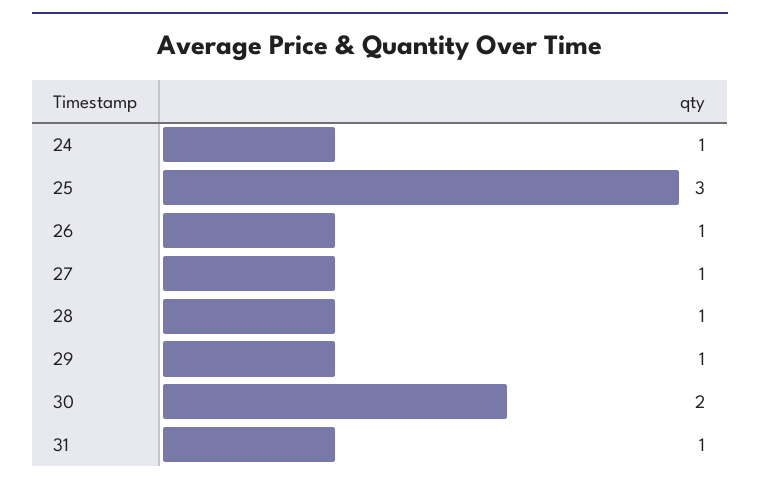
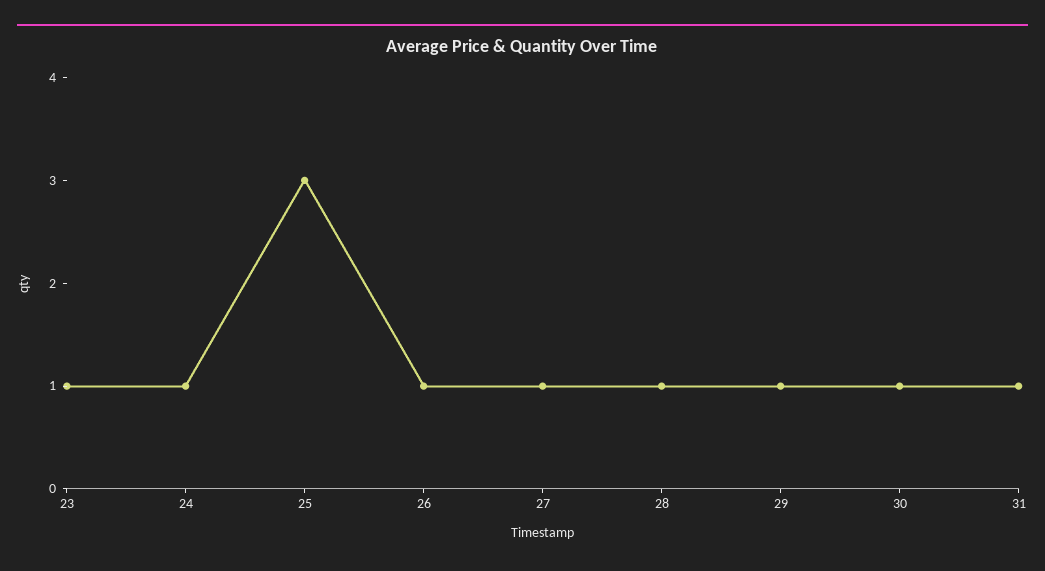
30: 2 -> 1
23: none -> 1

